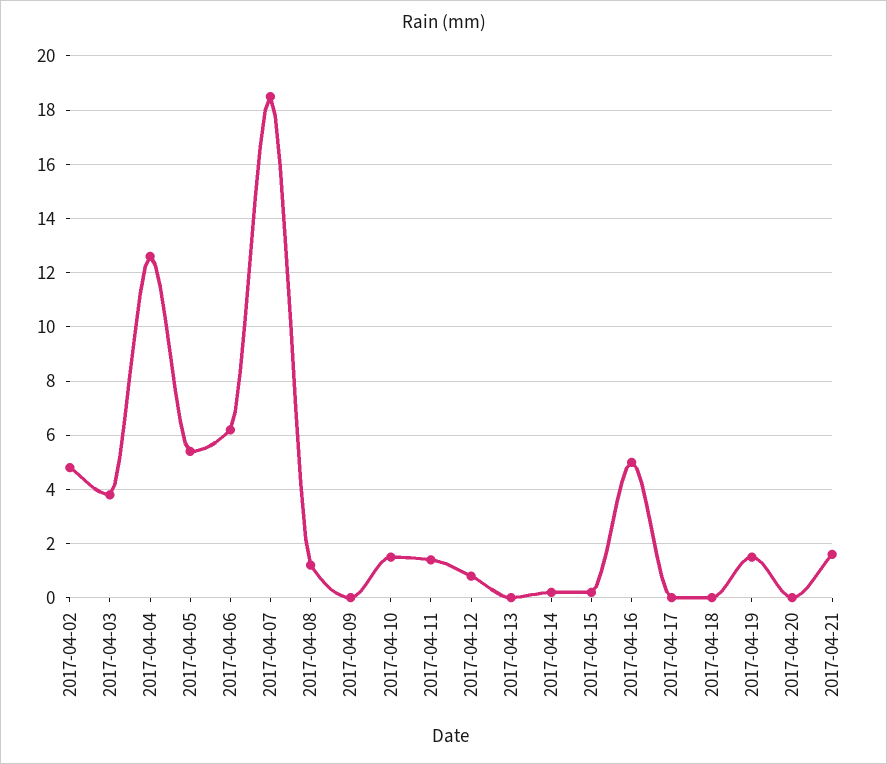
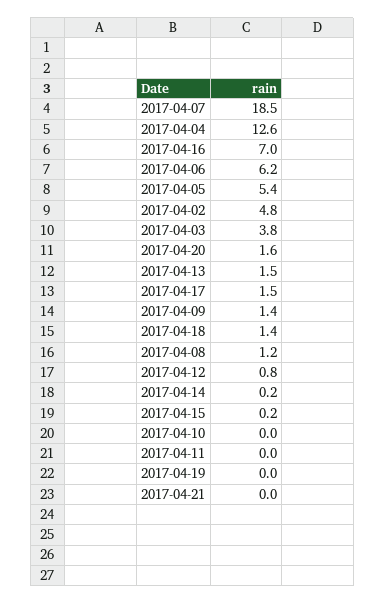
2017-04-09: 0 -> 1.4
2017-04-10: 1.5 -> 0
2017-04-11: 1.5 -> 0
2017-04-13: 0 -> 1.5
2017-04-16: 5 -> 7
2017-04-17: 0 -> 1.5
2017-04-18: 0 -> 1.4
2017-04-19: 1.5 -> 0
2017-04-20: 0 -> 1.6
2017-04-21: 1.5 -> 0

